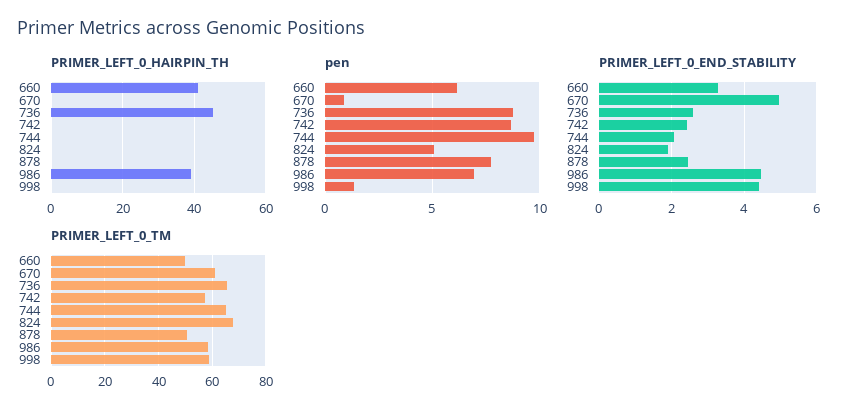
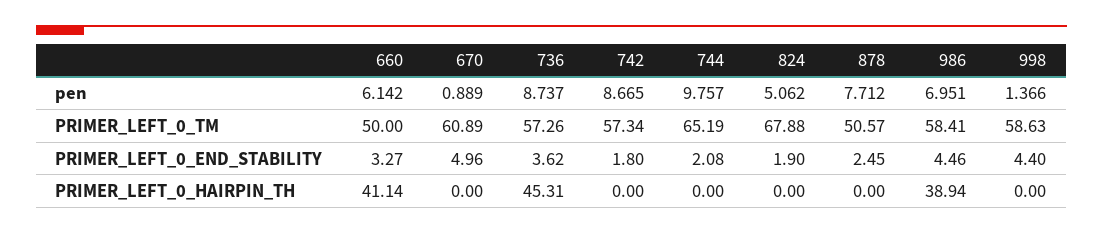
PRIMER_LEFT_0_END_STABILITY, 736: 2.6 -> 3.62
PRIMER_LEFT_0_END_STABILITY, 742: 2.4 -> 1.8
PRIMER_LEFT_0_TM, 736: 65 -> 57.26

